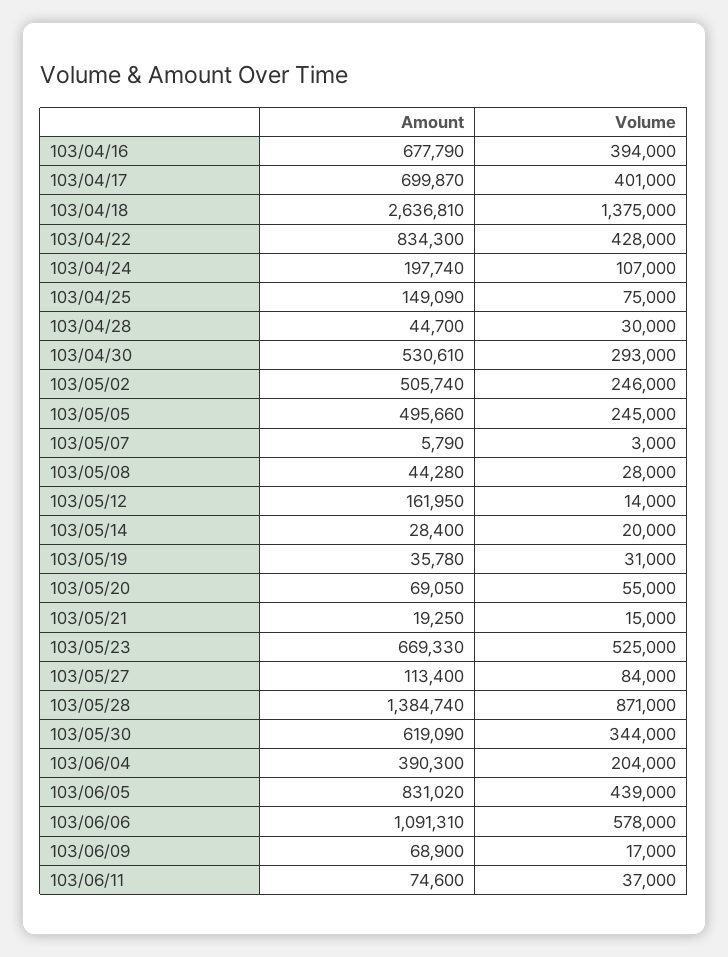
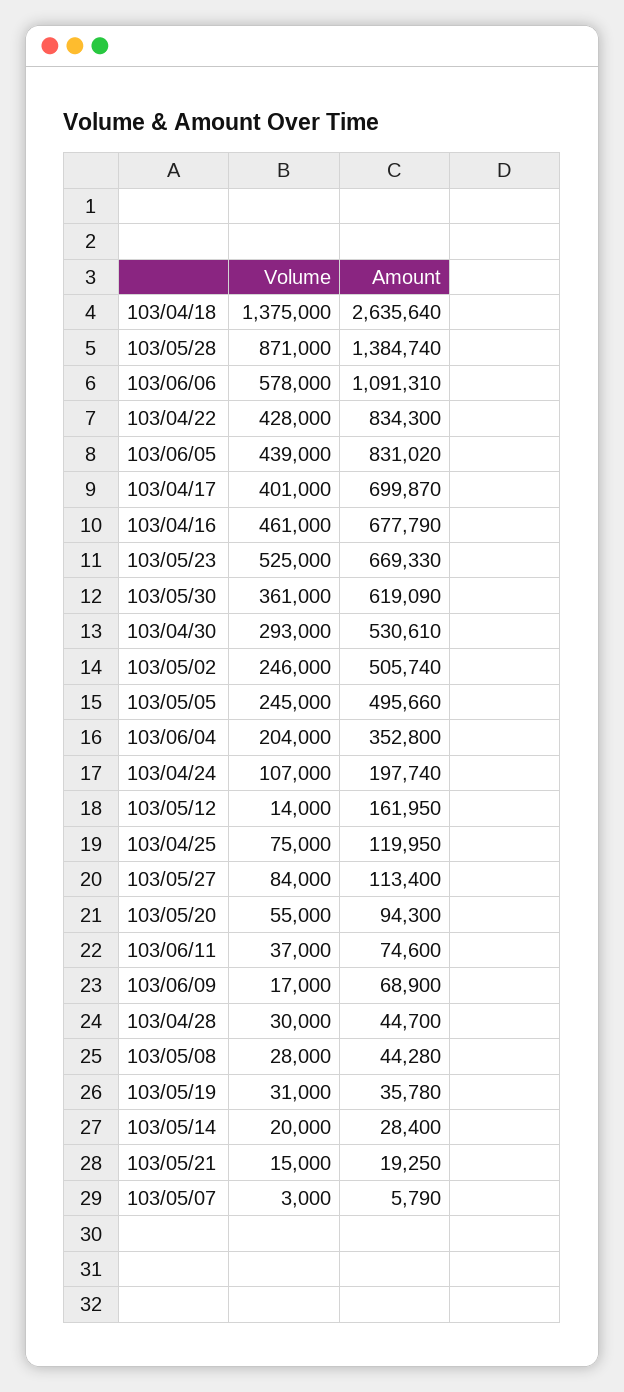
Volume, 103/04/16: 394000 -> 461000
Amount, 103/04/18: 2636810 -> 2635640
Amount, 103/04/25: 149090 -> 119950
Amount, 103/05/20: 69050 -> 94300
Volume, 103/05/30: 344000 -> 361000
Amount, 103/06/04: 390300 -> 352800

